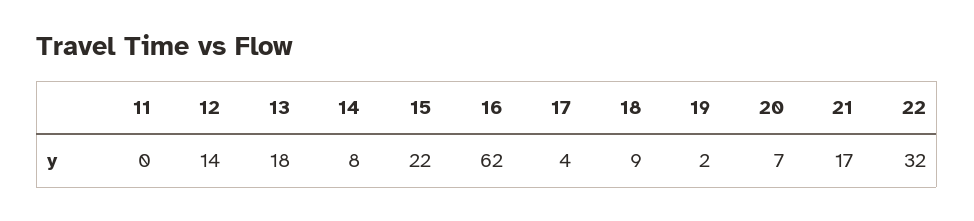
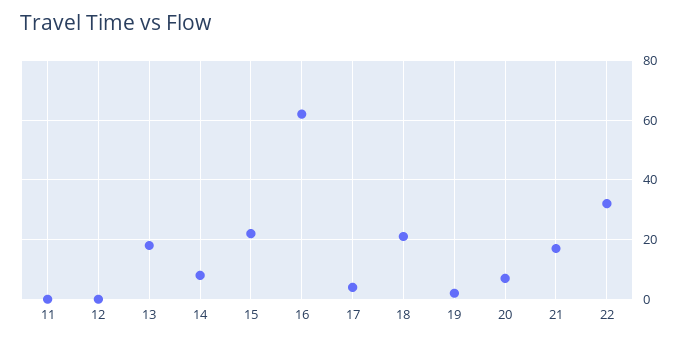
12: 14 -> 0
18: 9 -> 20

